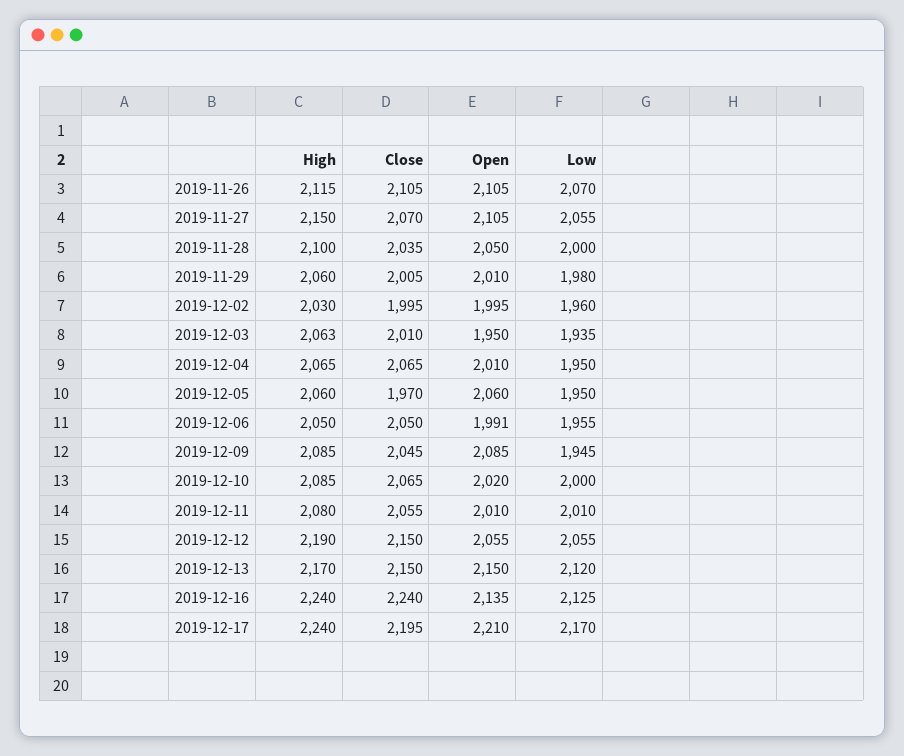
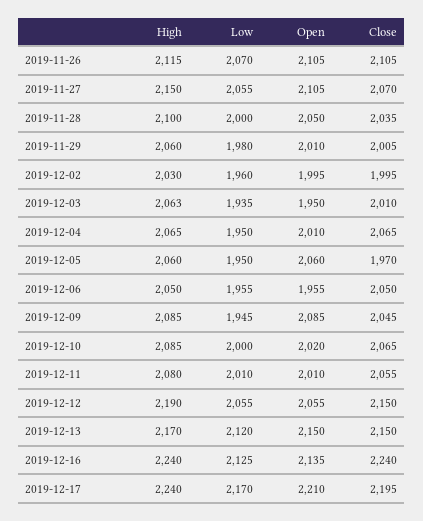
Open, 2019-12-06: 1991 -> 1955

